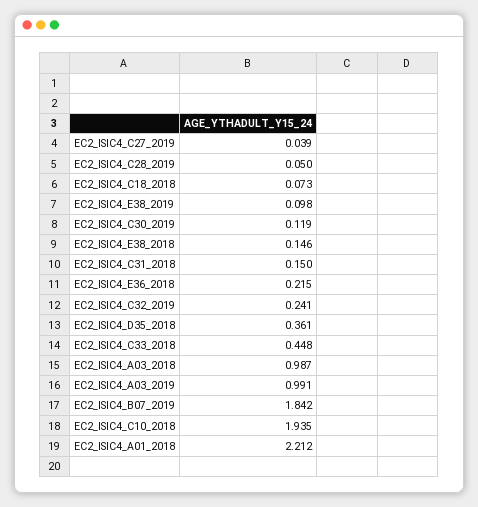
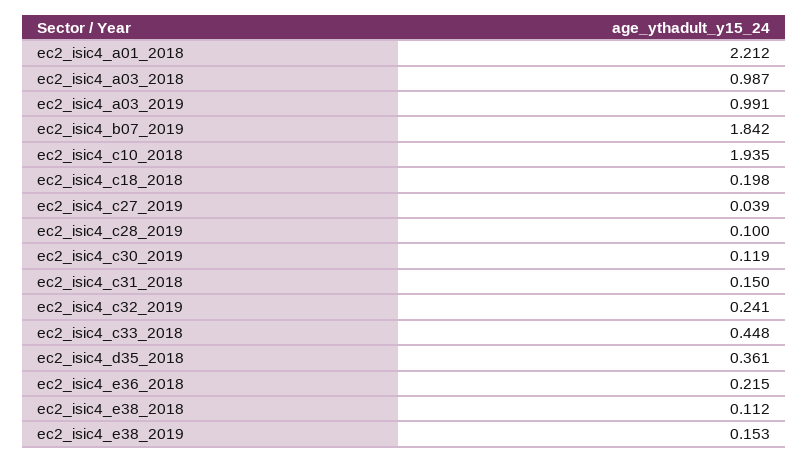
EC2_ISIC4_C28_2019: 0.05 -> 0.1
EC2_ISIC4_C18_2018: 0.073 -> 0.198
EC2_ISIC4_E38_2019: 0.098 -> 0.153
EC2_ISIC4_E38_2018: 0.146 -> 0.112

